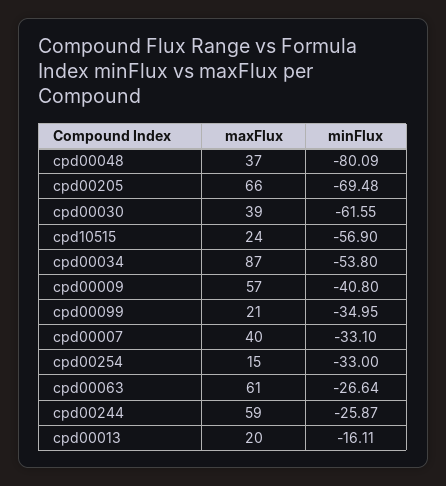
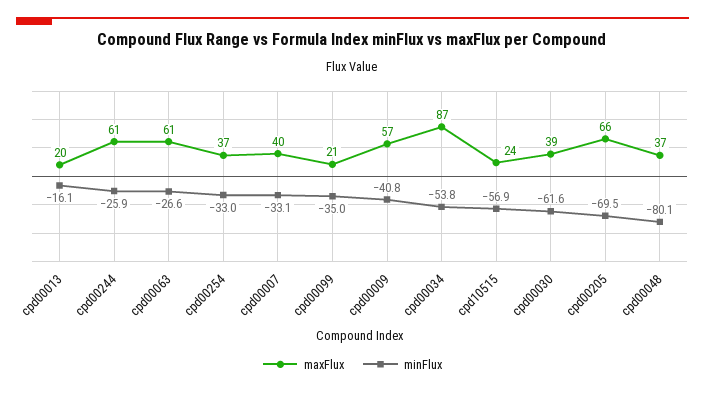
maxFlux, cpd00254: 15 -> 37
maxFlux, cpd00244: 59 -> 61

